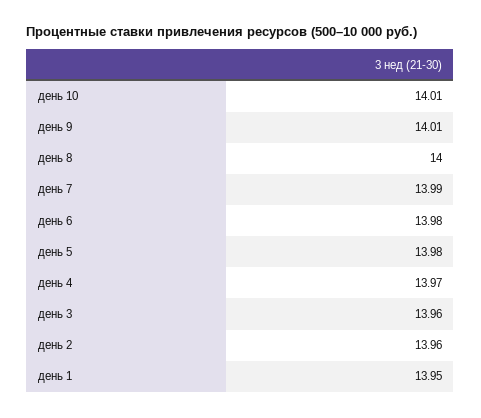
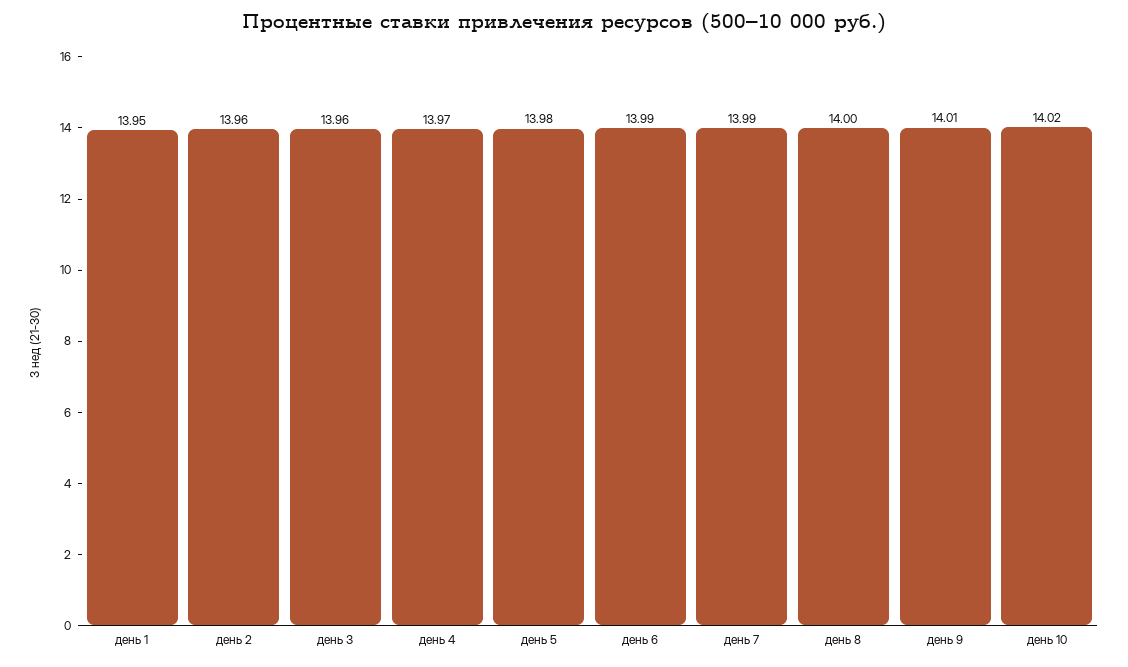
день 10: 14.01 -> 14.02
день 6: 13.98 -> 13.99

